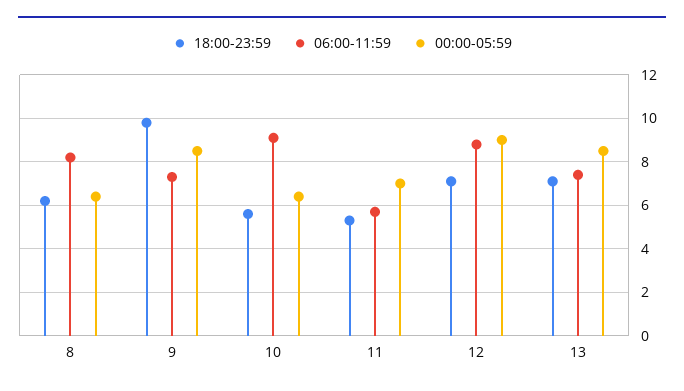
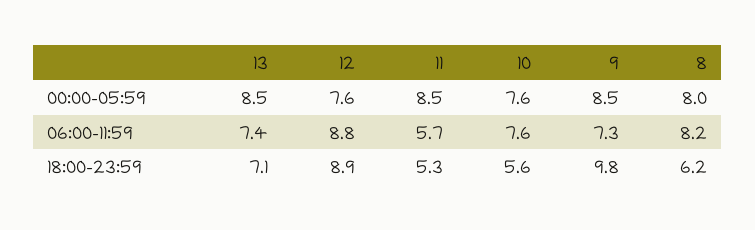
00:00-05:59, 8: 6.5 -> 8
06:00-11:59, 10: 9 -> 7.6
00:00-05:59, 10: 6.5 -> 7.6
00:00-05:59, 11: 7 -> 8.5
18:00-23:59, 12: 7 -> 8.9
00:00-05:59, 12: 9 -> 7.6

